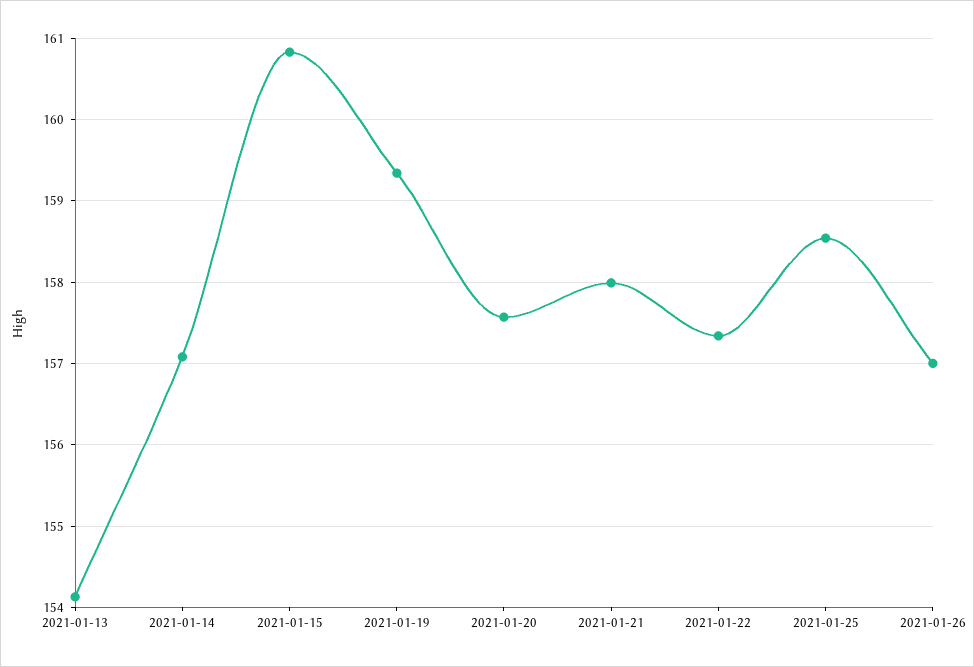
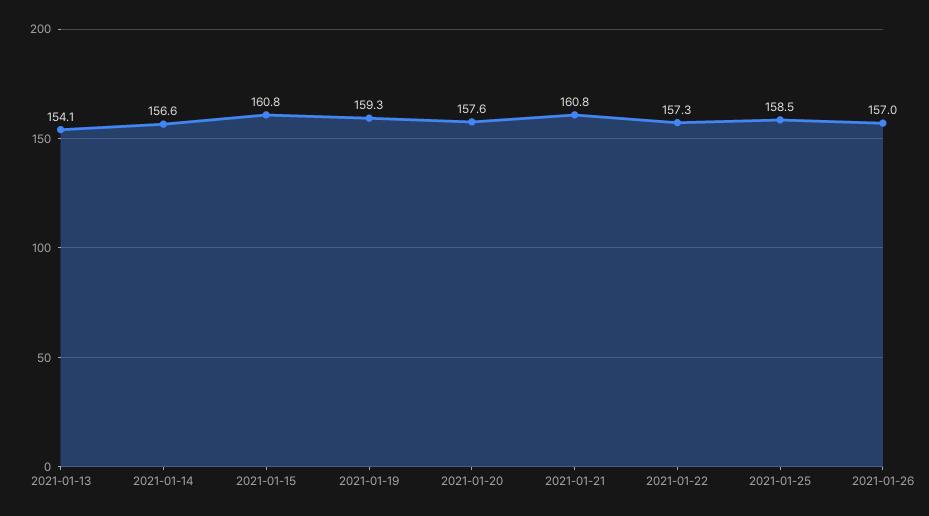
2021-01-14: 157.1 -> 156.6
2021-01-21: 158 -> 160.8

